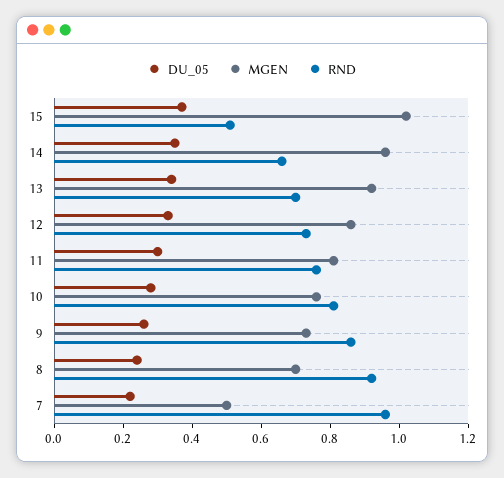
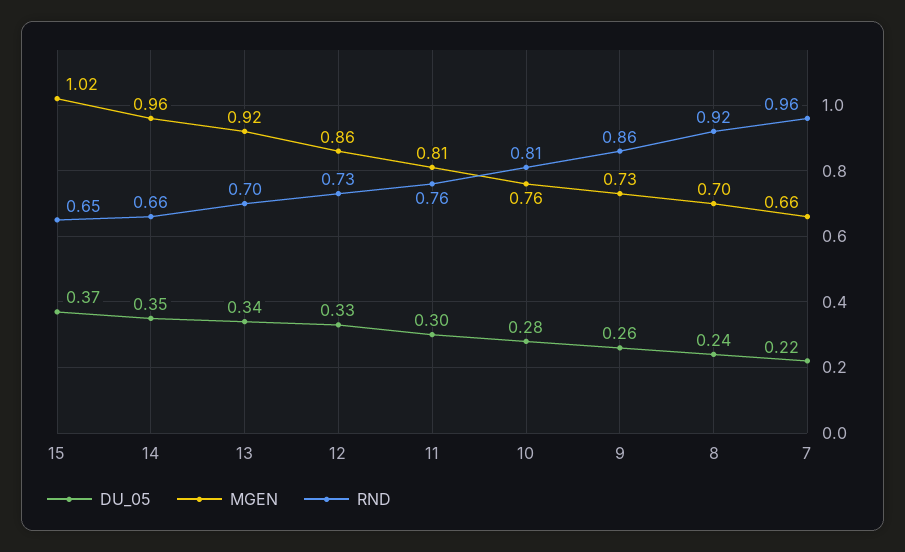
RND, 15: 0.5 -> 0.65
MGEN, 7: 0.5 -> 0.66

